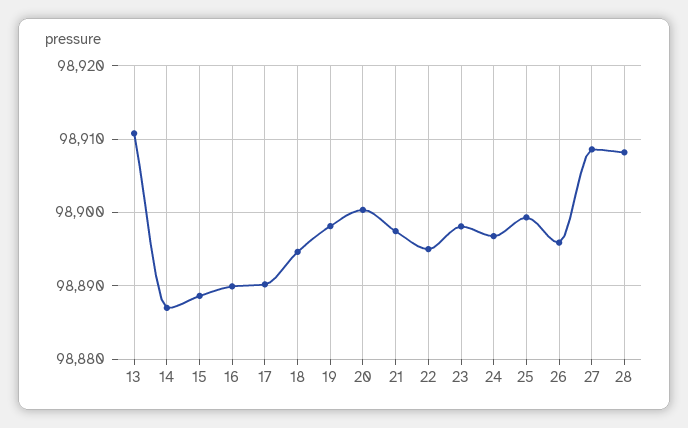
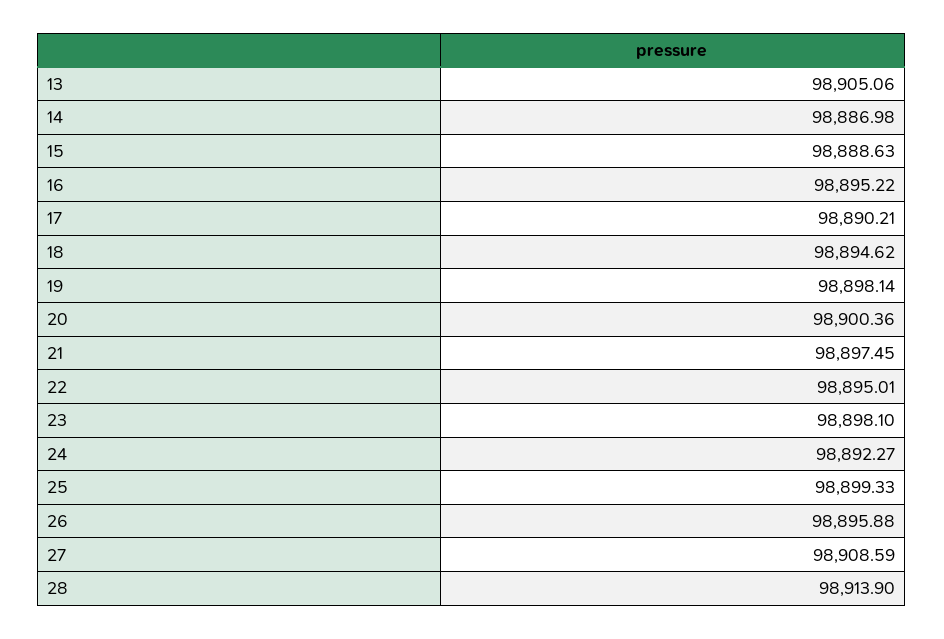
13: 98911 -> 98905.06
16: 98890 -> 98895.22
24: 98897 -> 98892.27
28: 98908 -> 98913.9

